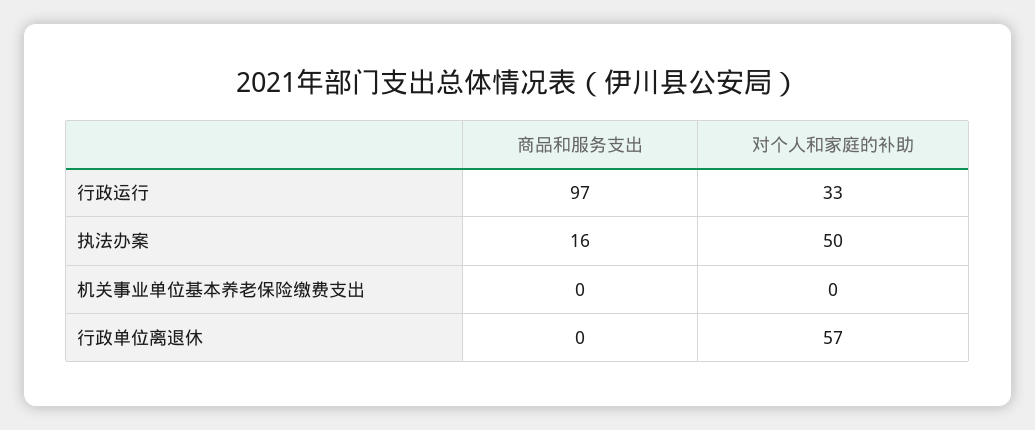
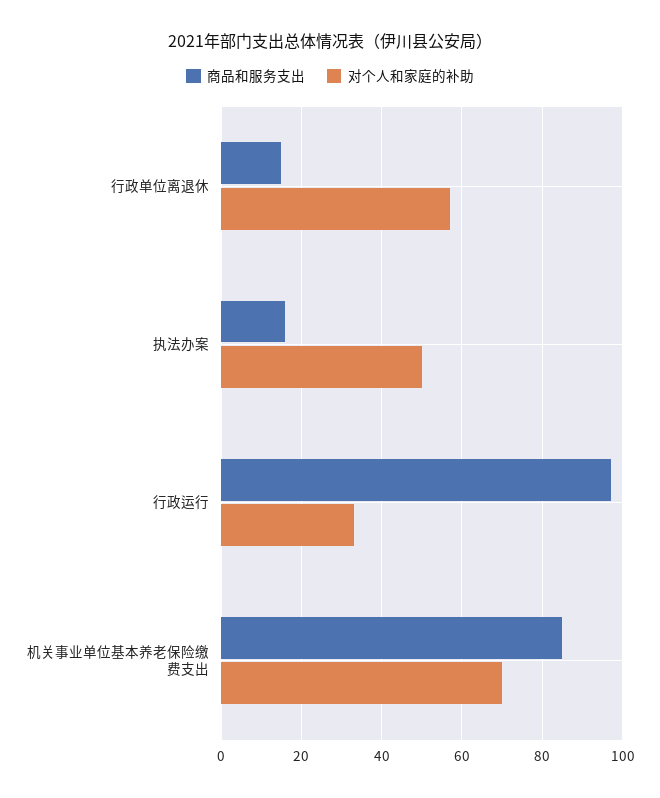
商品和服务支出, 机关事业单位基本养老保险缴费支出: 0 -> 85
对个人和家庭的补助, 机关事业单位基本养老保险缴费支出: 0 -> 70
商品和服务支出, 行政单位离退休: 0 -> 15

